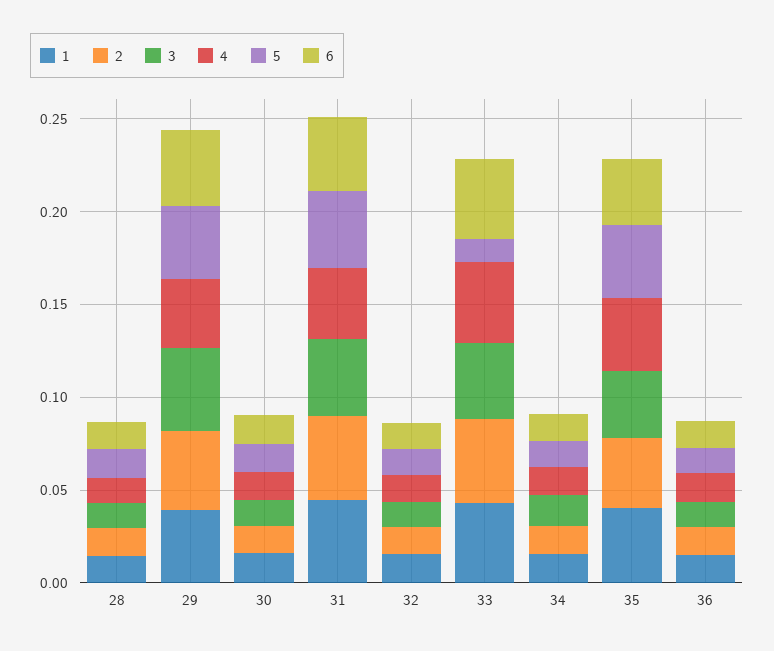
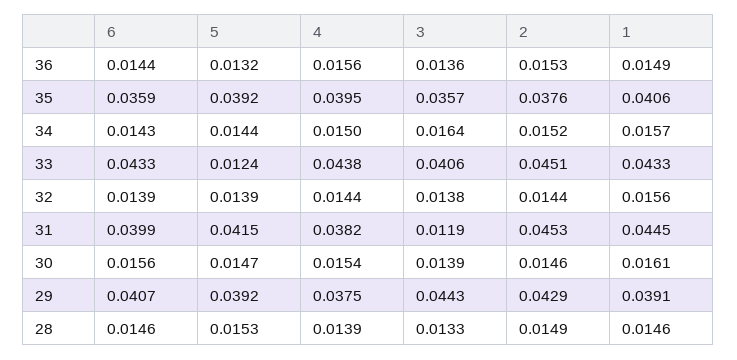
3, 31: 0.04 -> 0.0119

